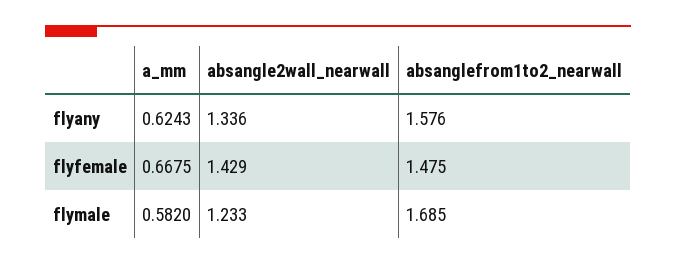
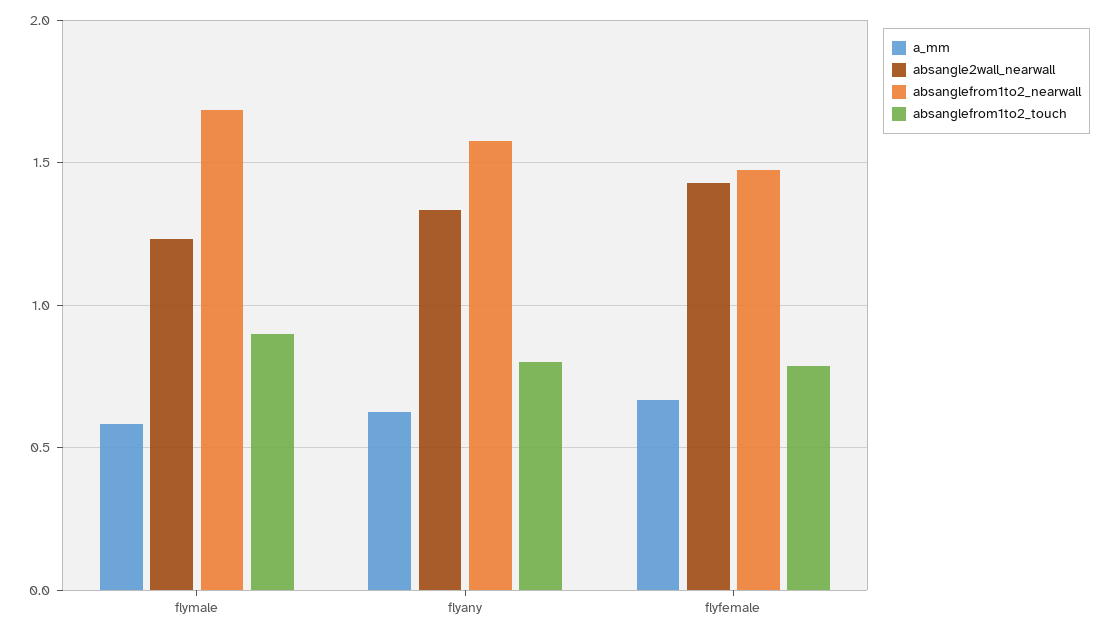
absanglefrom1to2_touch, flymale: none -> 0.9
absanglefrom1to2_touch, flyany: none -> 0.8
absanglefrom1to2_touch, flyfemale: none -> 0.8

